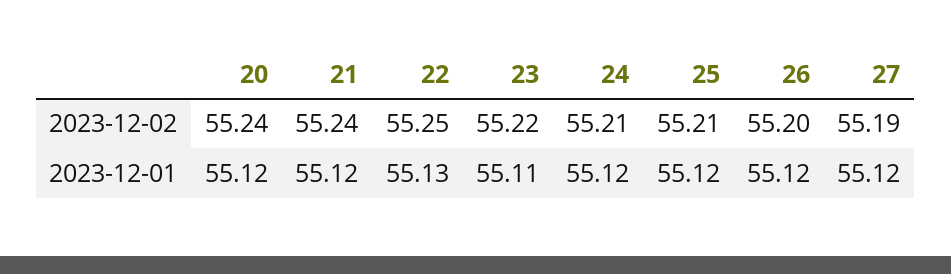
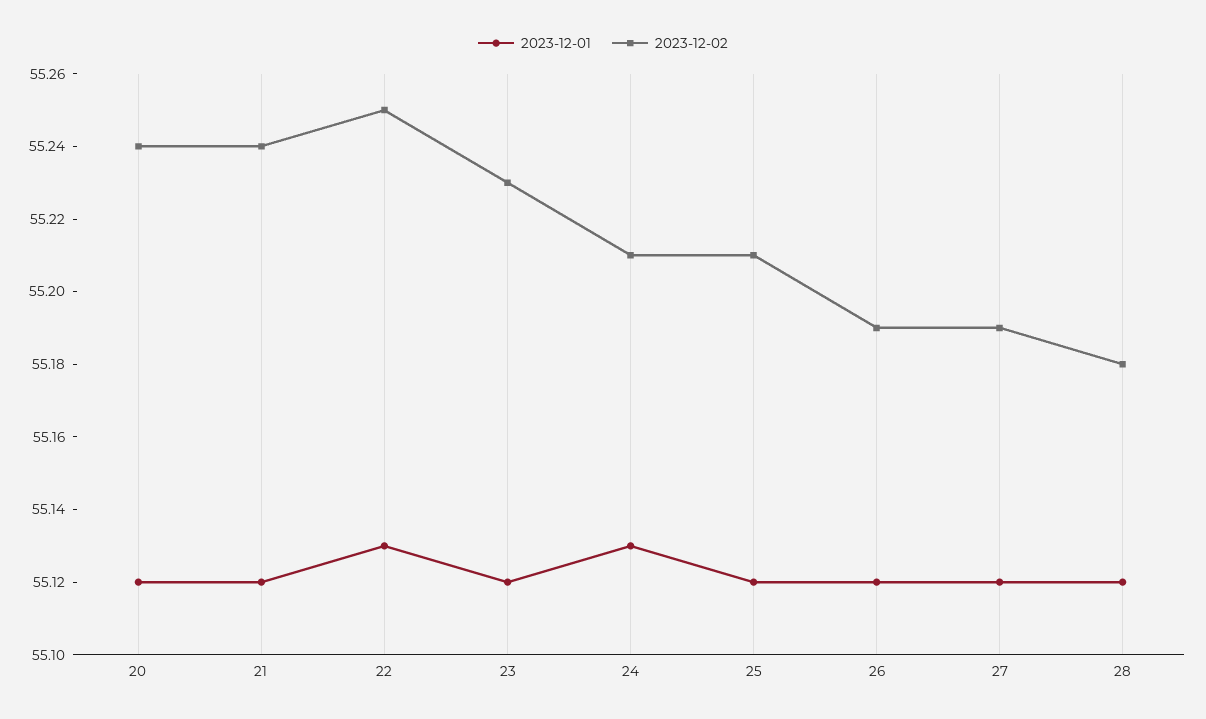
2023-12-02, 23: 55.22 -> 55.23
2023-12-02, 26: 55.2 -> 55.19
2023-12-01, 23: 55.11 -> 55.12
2023-12-01, 24: 55.12 -> 55.13
2023-12-01, 28: none -> 55.12
2023-12-02, 28: none -> 55.18

